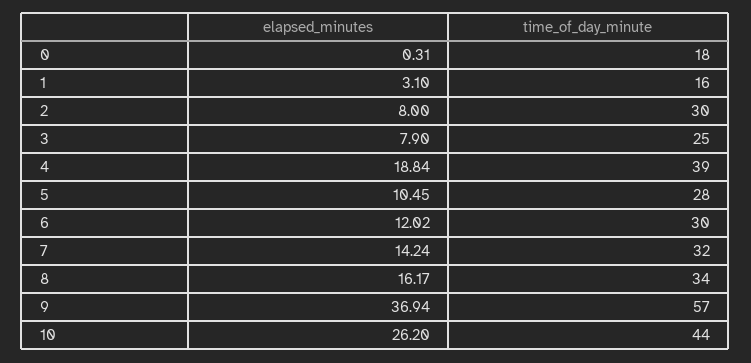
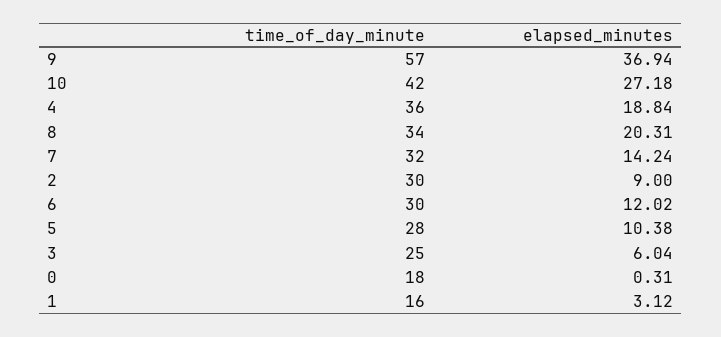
elapsed_minutes, 1: 3.1 -> 3.12
elapsed_minutes, 2: 8 -> 9
elapsed_minutes, 3: 7.9 -> 6.04
time_of_day_minute, 4: 39 -> 36
elapsed_minutes, 5: 10.45 -> 10.38
elapsed_minutes, 8: 16.17 -> 20.31
elapsed_minutes, 10: 26.2 -> 27.18
time_of_day_minute, 10: 44 -> 42

